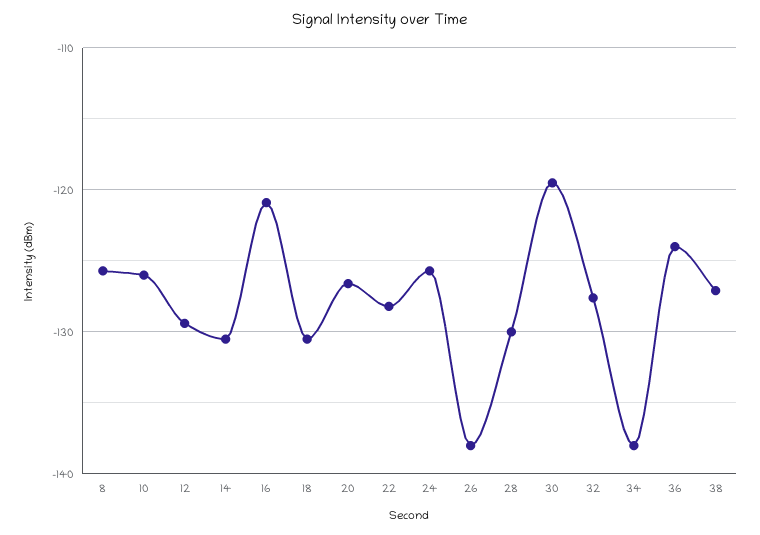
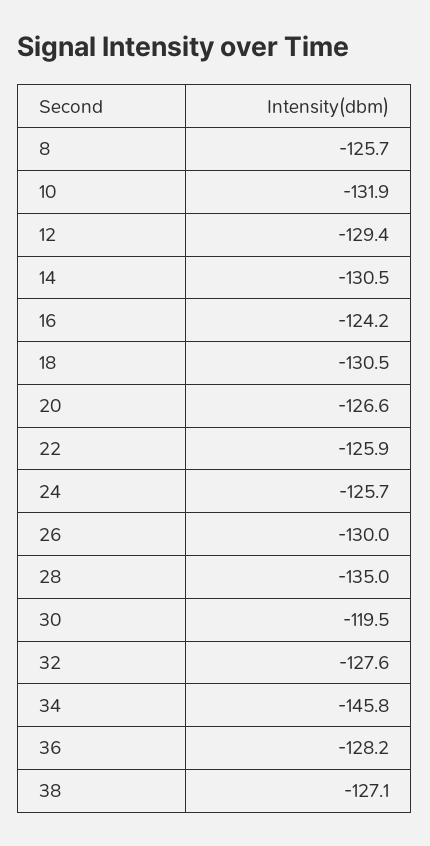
10: -126 -> -131.9
16: -121 -> -124.2
22: -128 -> -125.9
26: -138 -> -130
28: -130 -> -135
34: -138 -> -145.8
36: -124 -> -128.2

